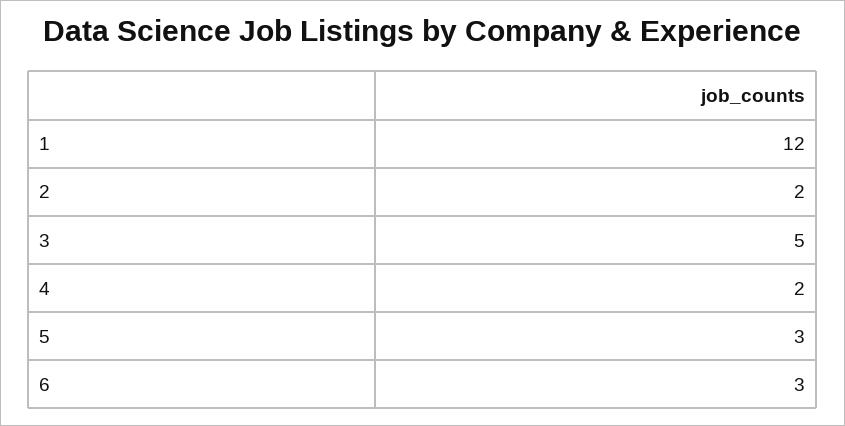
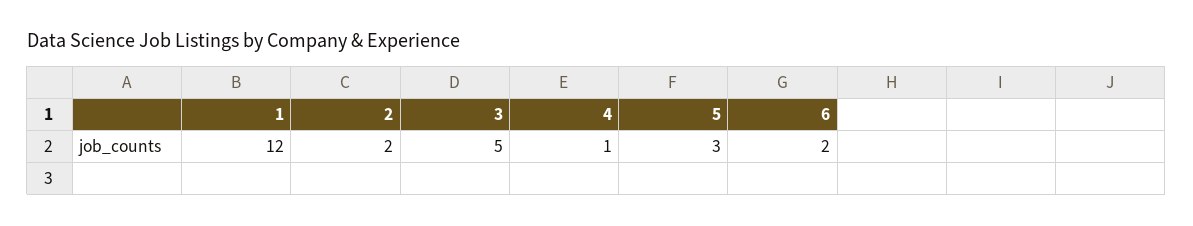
4: 2 -> 1
6: 3 -> 2

